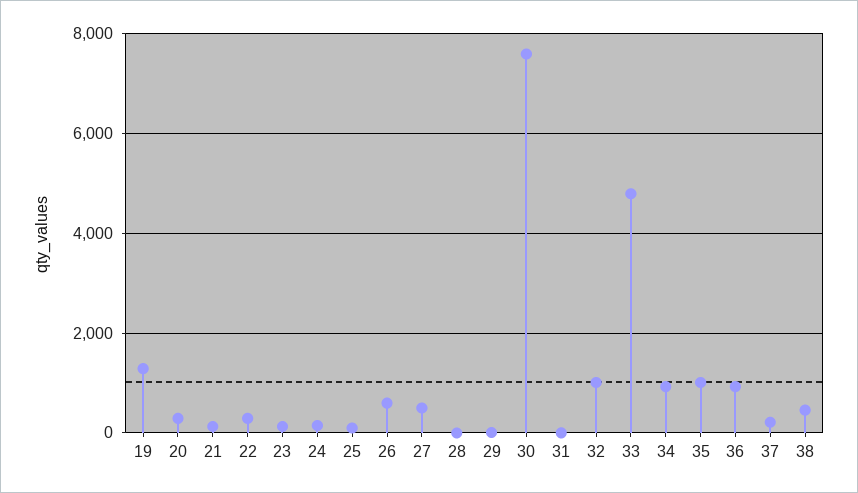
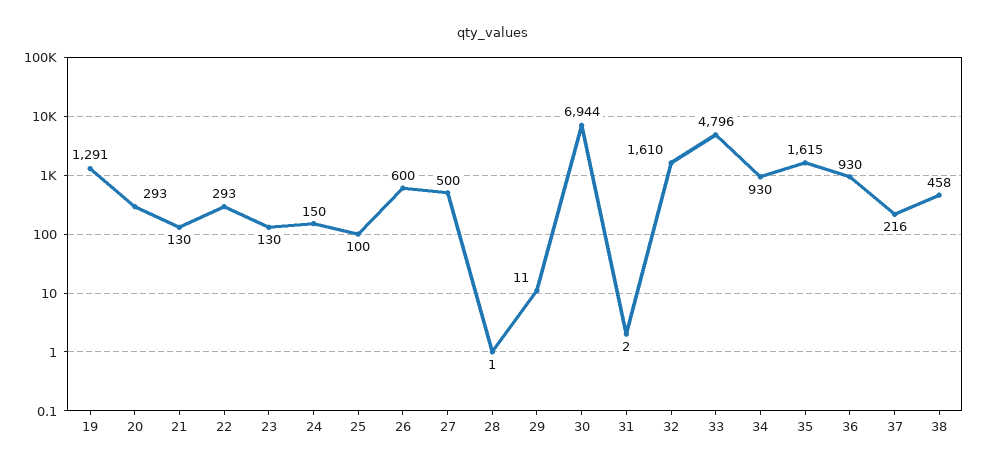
30: 7600 -> 6944
32: 1000 -> 1610
35: 1000 -> 1615

